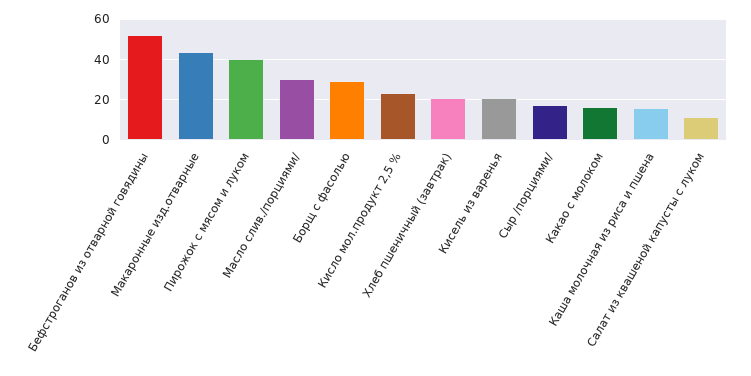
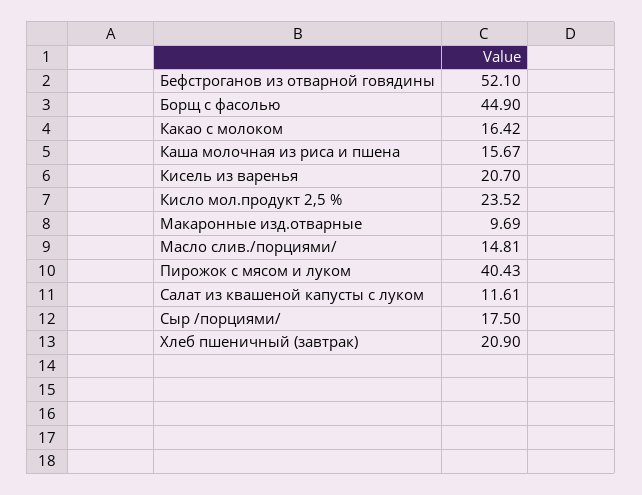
Макаронные изд.отварные: 45 -> 9.69
Масло слив./порциями/: 30 -> 14.81
Борщ с фасолью: 30 -> 44.9

